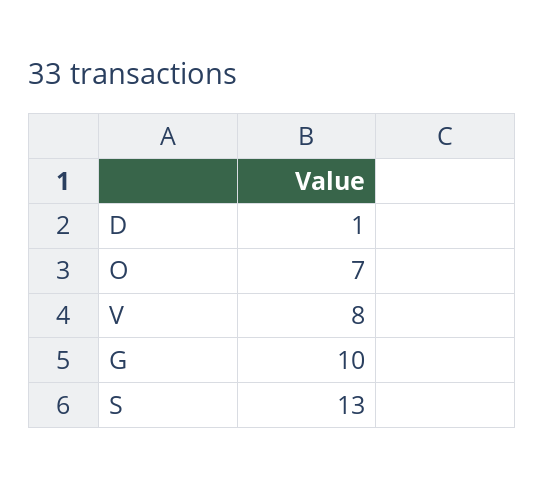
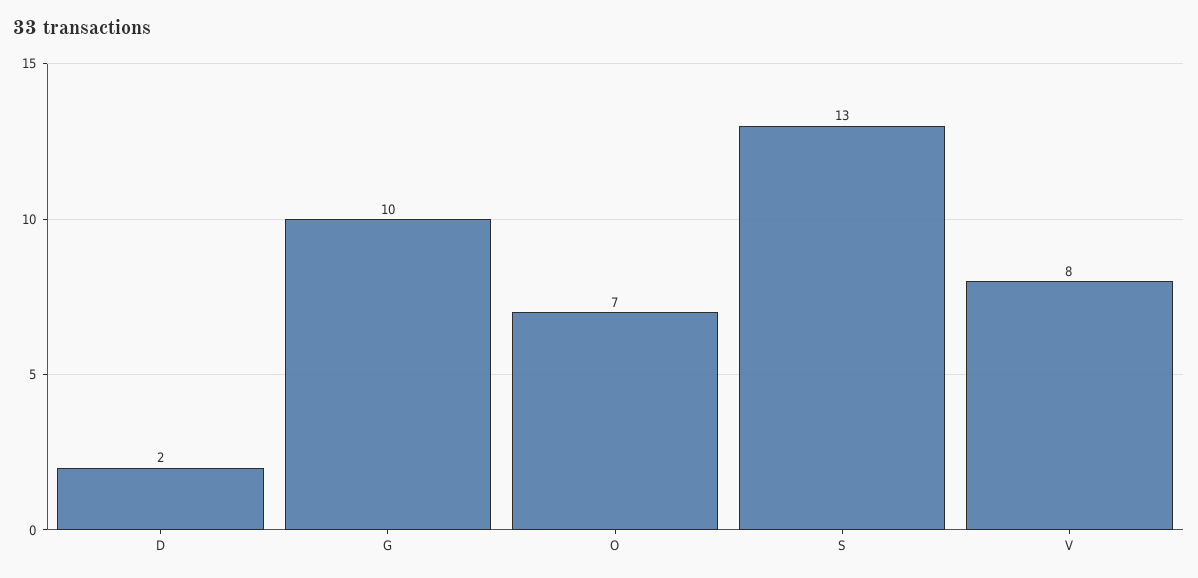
D: 1 -> 2

